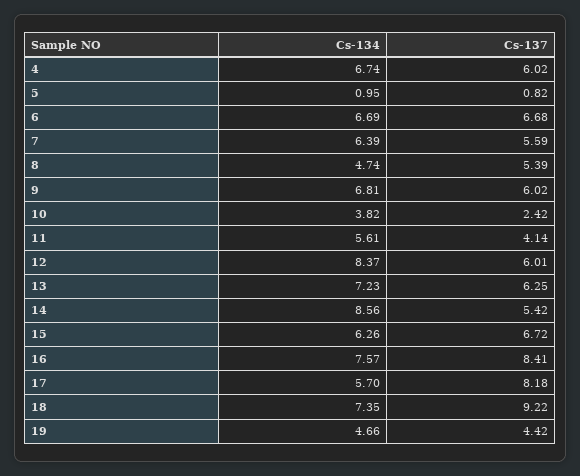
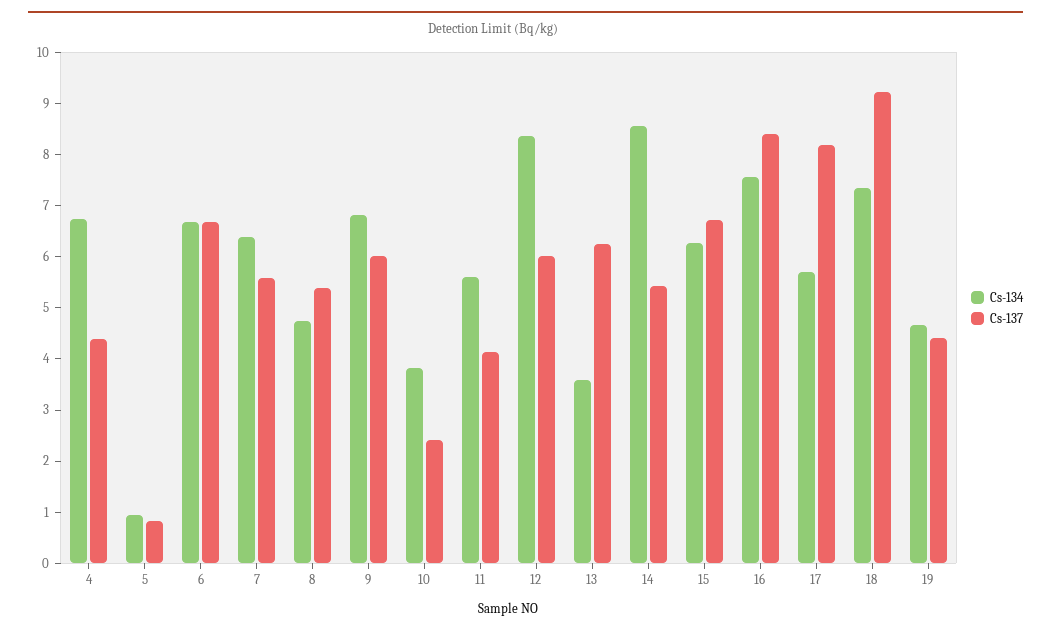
Cs-137, 4: 6.02 -> 4.4
Cs-134, 13: 7.23 -> 3.6

